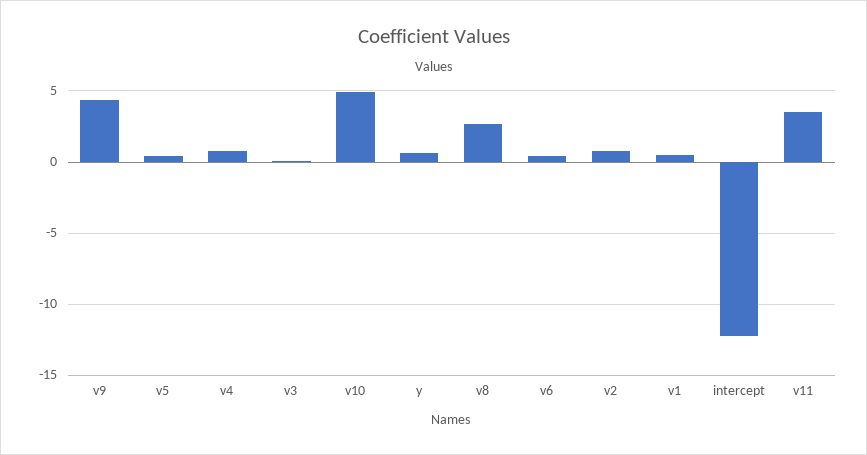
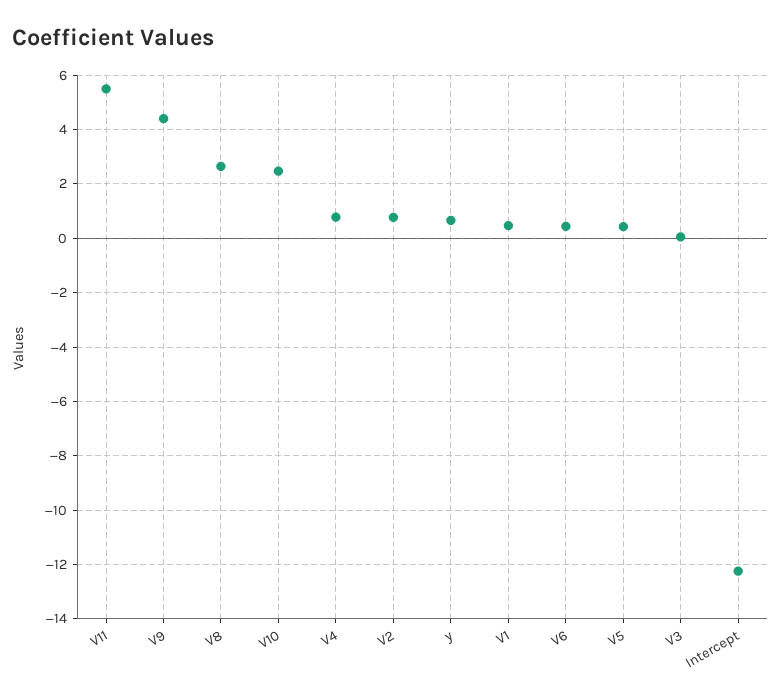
v10: 5 -> 2.5
v11: 3.5 -> 5.5

